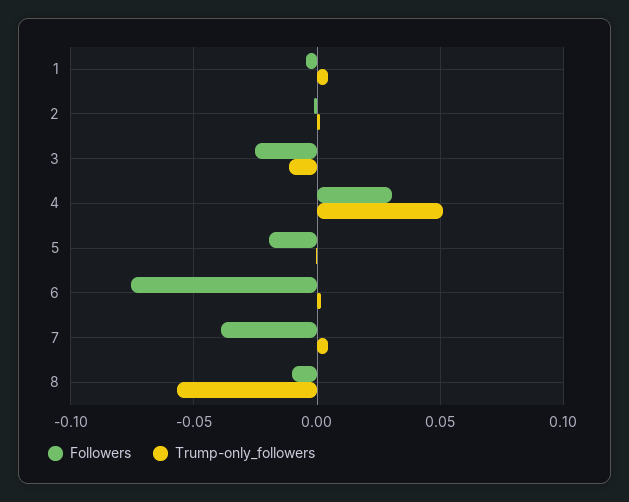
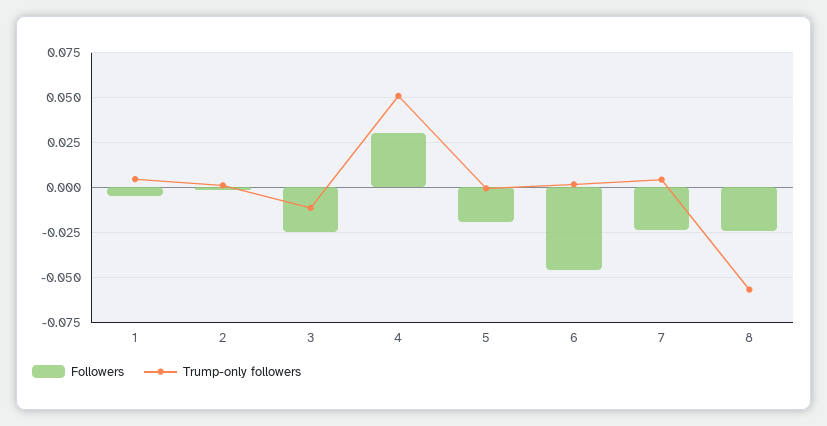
Followers, 6: -0.075 -> -0.045
Followers, 7: -0.04 -> -0.025
Followers, 8: -0.01 -> -0.025

